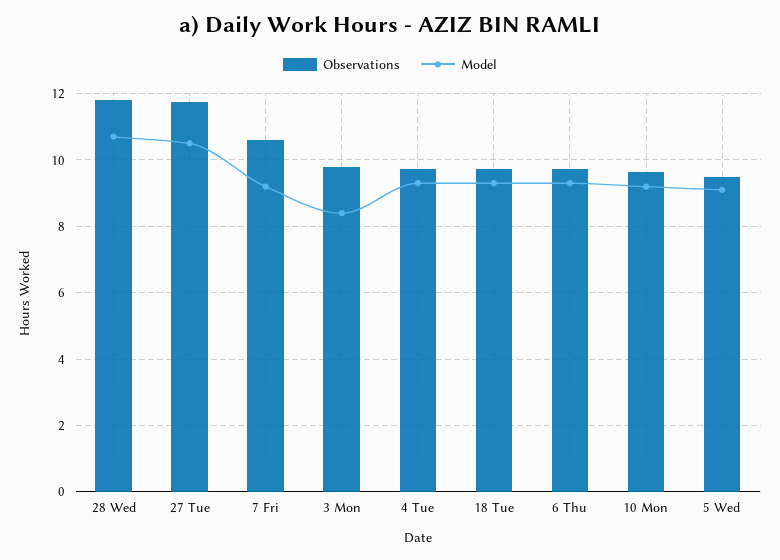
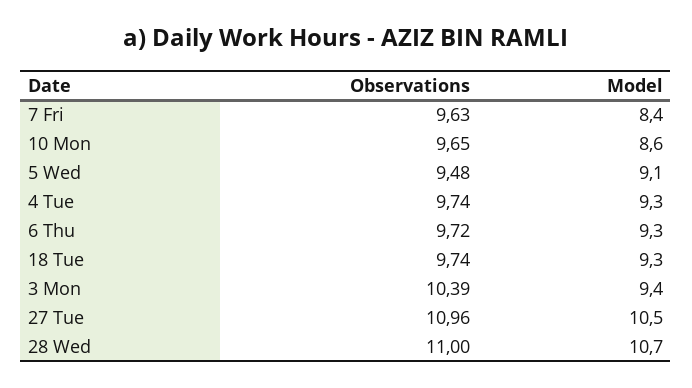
Observations, 28 Wed: 11.8 -> 11
Observations, 27 Tue: 11.8 -> 10.96
Observations, 7 Fri: 10.6 -> 9.63
Model, 7 Fri: 9.2 -> 8.4
Observations, 3 Mon: 9.8 -> 10.39
Model, 3 Mon: 8.4 -> 9.4
Model, 10 Mon: 9.2 -> 8.6

